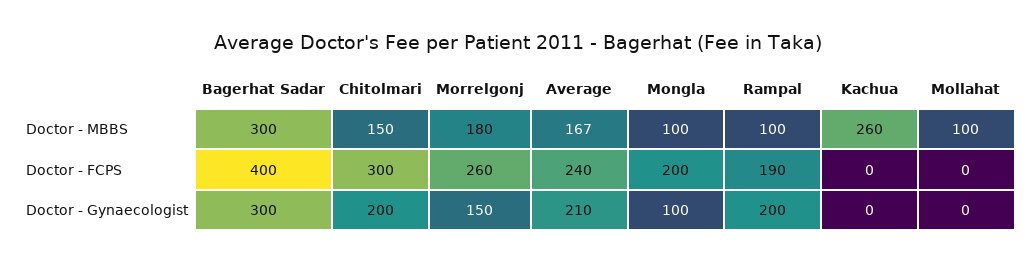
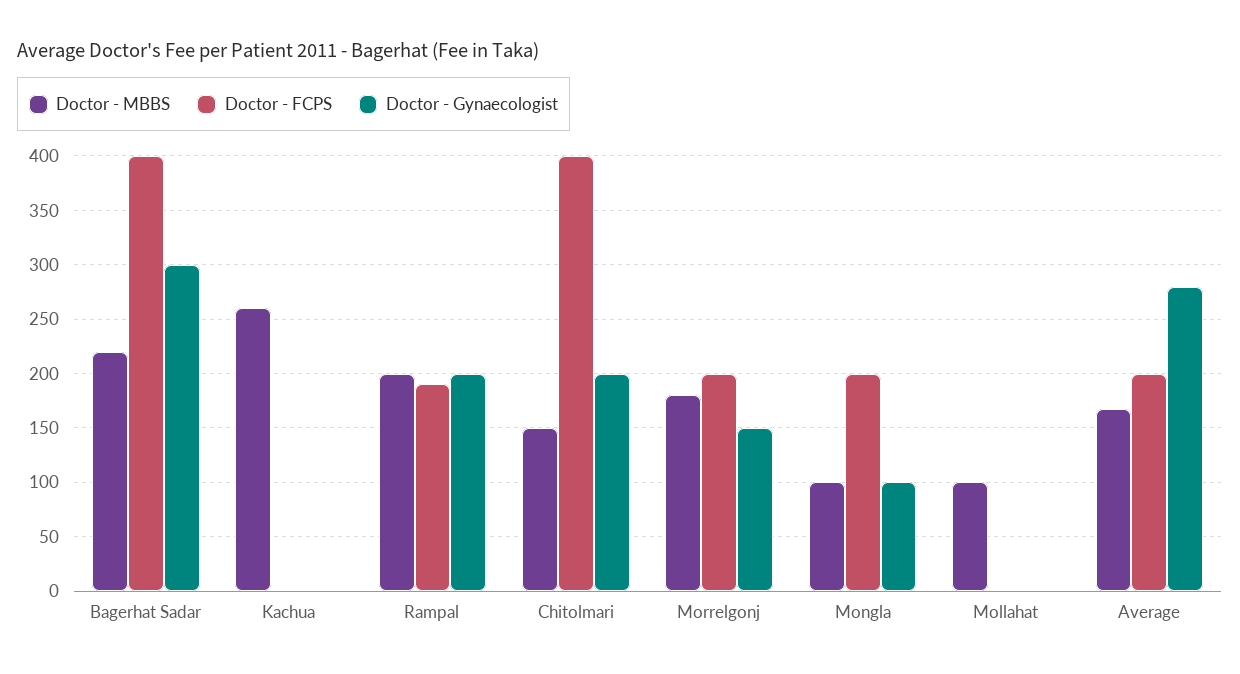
Doctor - MBBS, Bagerhat Sadar: 300 -> 220
Doctor - MBBS, Rampal: 100 -> 200
Doctor - FCPS, Chitolmari: 300 -> 400
Doctor - FCPS, Morrelgonj: 260 -> 200
Doctor - FCPS, Average: 240 -> 200
Doctor - Gynaecologist, Average: 210 -> 280

